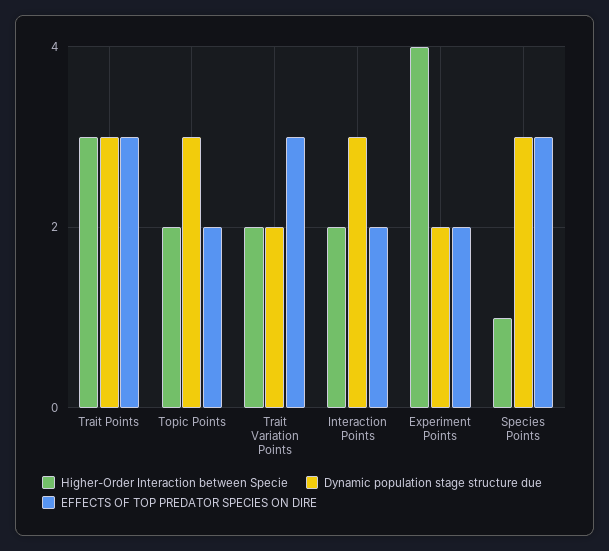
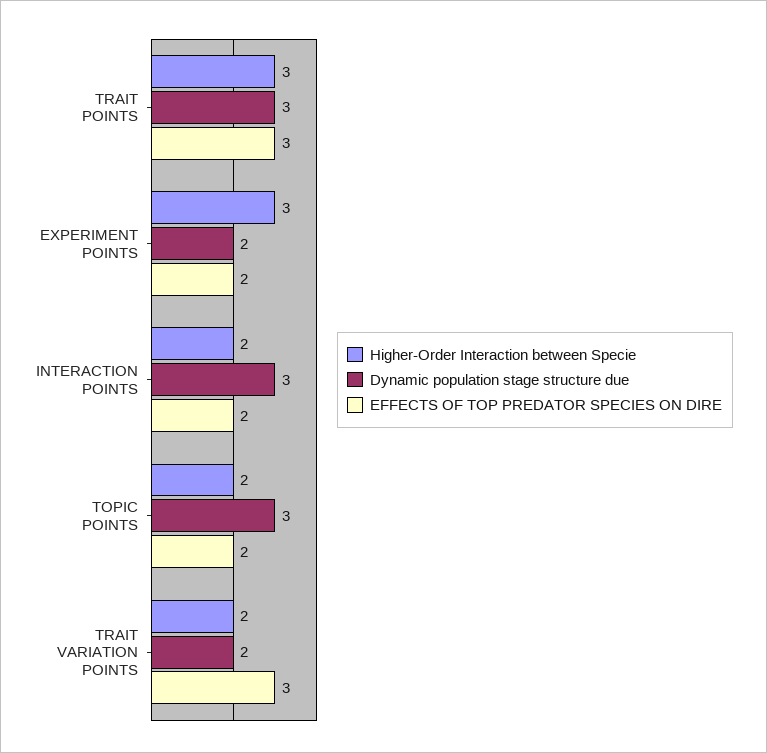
Higher-Order Interaction between Specie, Experiment Points: 4 -> 3
Higher-Order Interaction between Specie, Species Points: 1 -> none
Dynamic population stage structure due, Species Points: 3 -> none
EFFECTS OF TOP PREDATOR SPECIES ON DIRE, Species Points: 3 -> none

